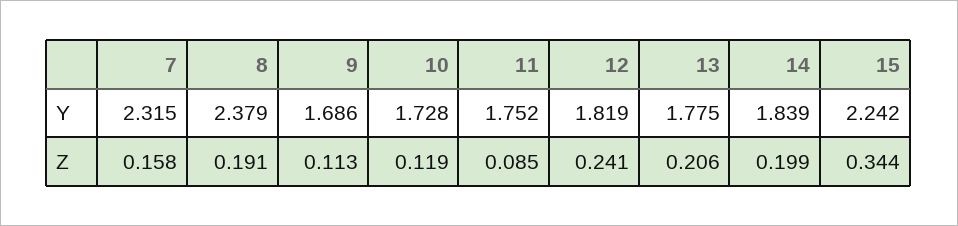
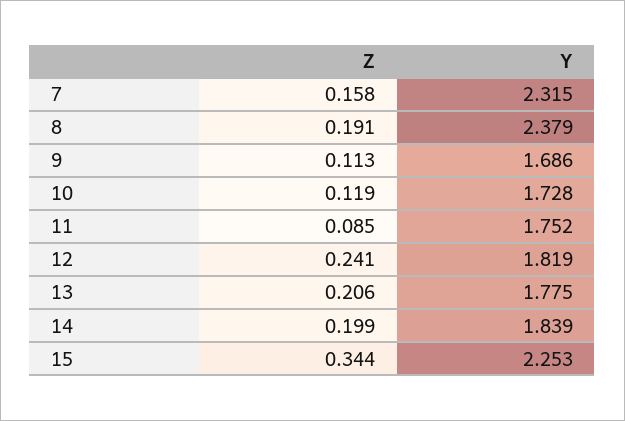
15, Y: 2.242 -> 2.253

